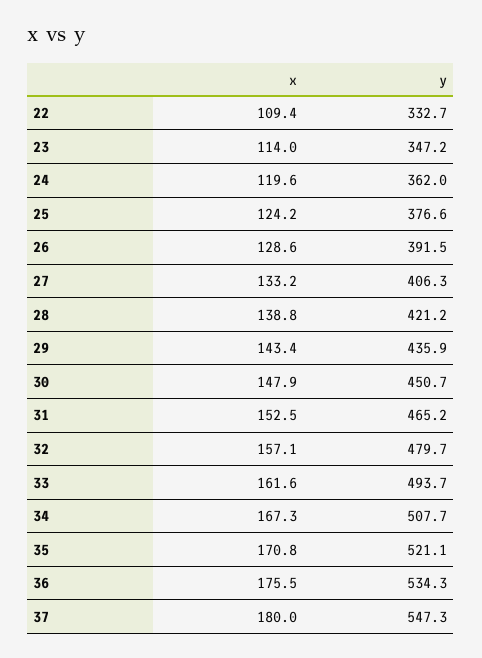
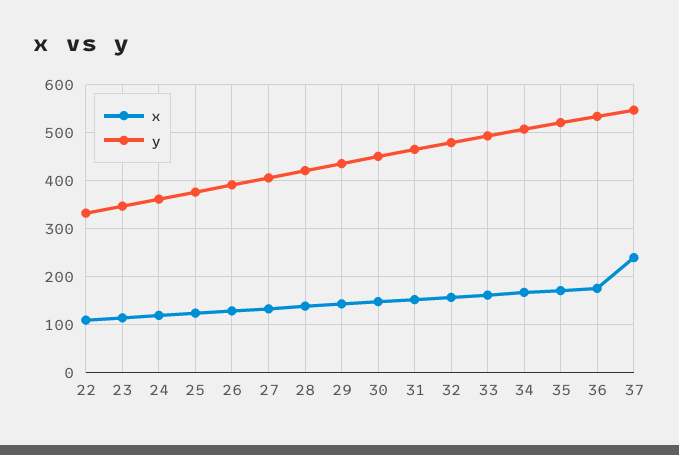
x, 37: 180 -> 240

